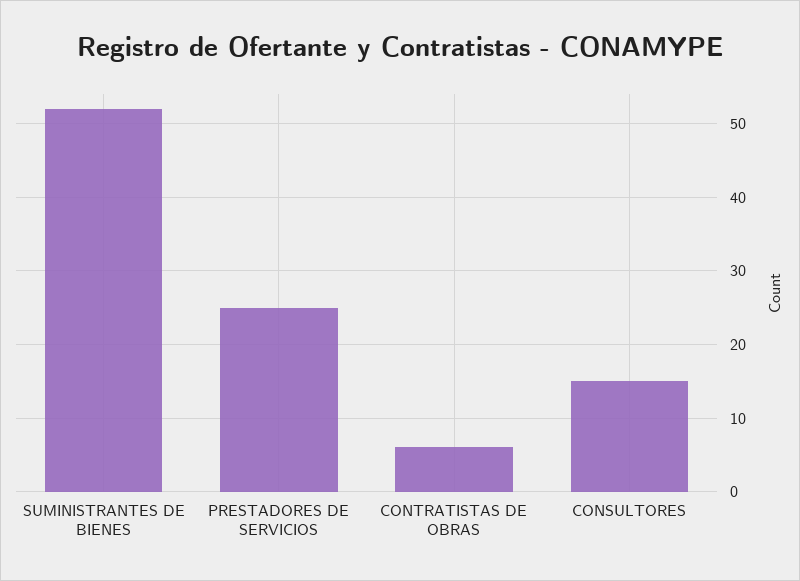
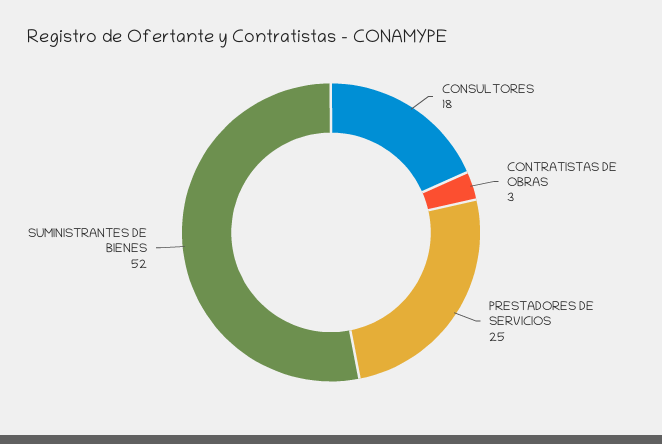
CONTRATISTAS DE OBRAS: 6 -> 3
CONSULTORES: 15 -> 18

